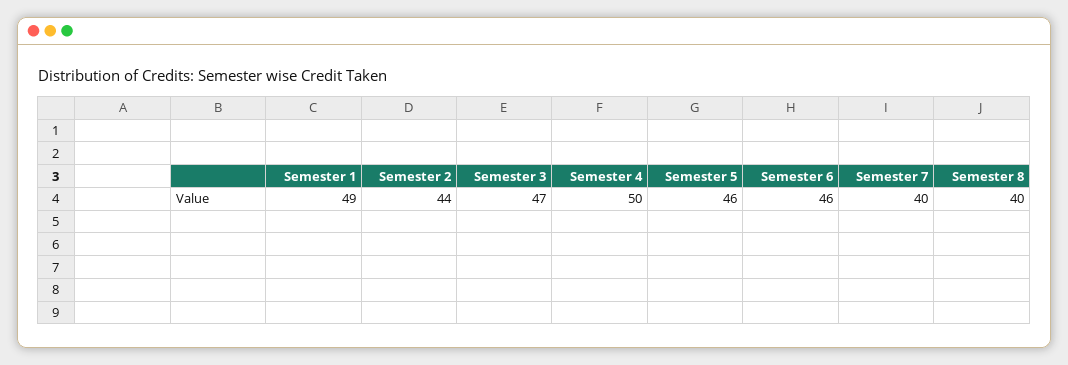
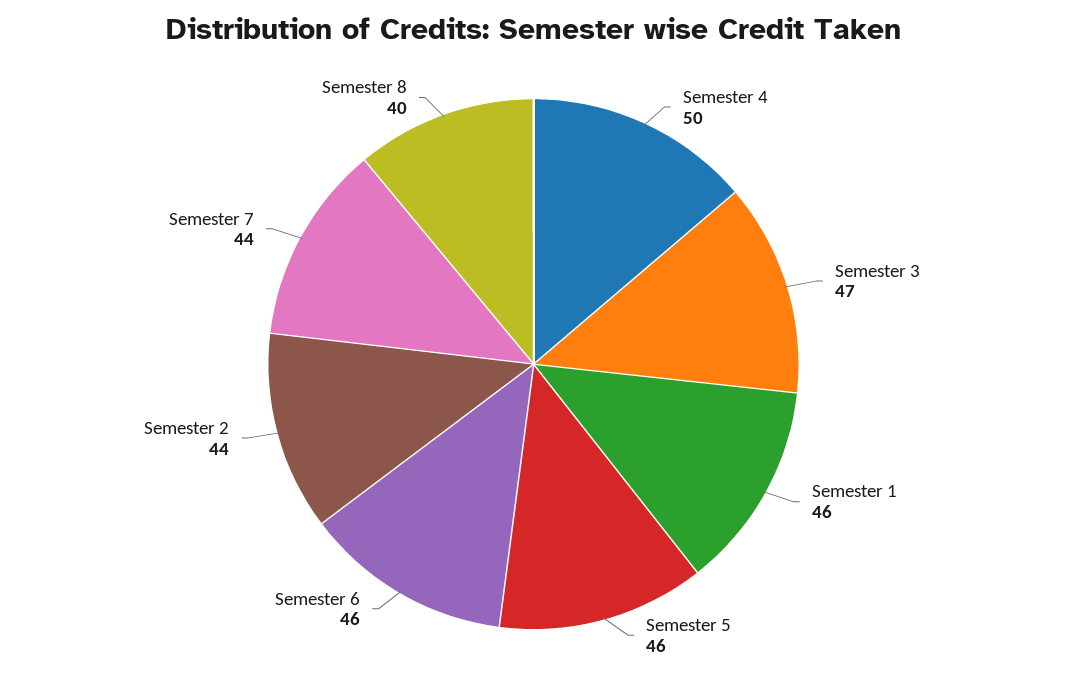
Semester 1: 49 -> 46
Semester 7: 40 -> 44

